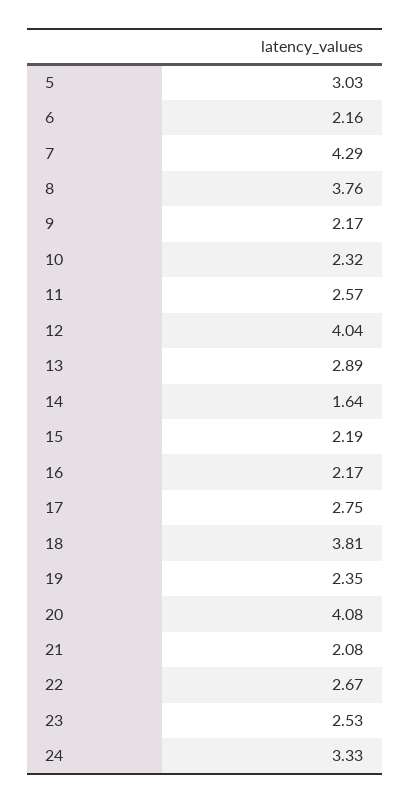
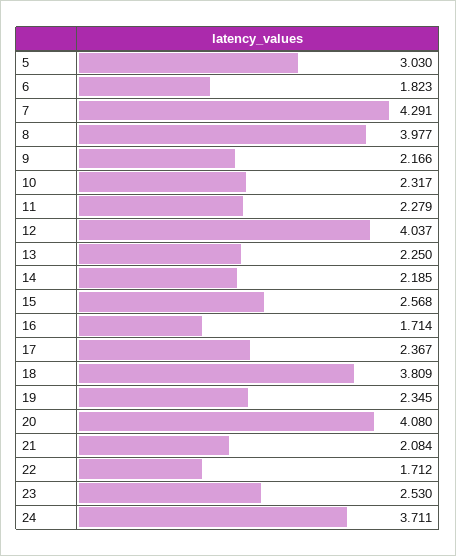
6: 2.16 -> 1.823
8: 3.76 -> 3.977
11: 2.57 -> 2.279
13: 2.89 -> 2.25
14: 1.64 -> 2.185
15: 2.19 -> 2.568
16: 2.17 -> 1.714
17: 2.75 -> 2.367
22: 2.67 -> 1.712
24: 3.33 -> 3.711

